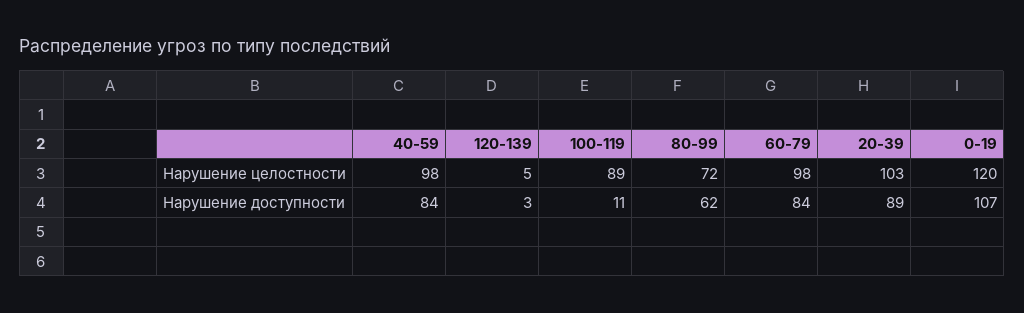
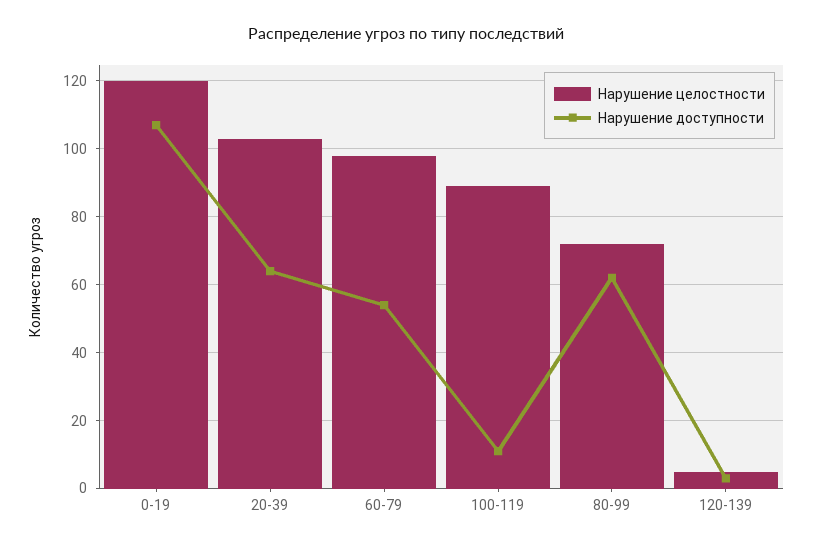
Нарушение целостности, 40-59: 98 -> none
Нарушение доступности, 40-59: 84 -> none
Нарушение доступности, 60-79: 84 -> 55
Нарушение доступности, 20-39: 89 -> 65

